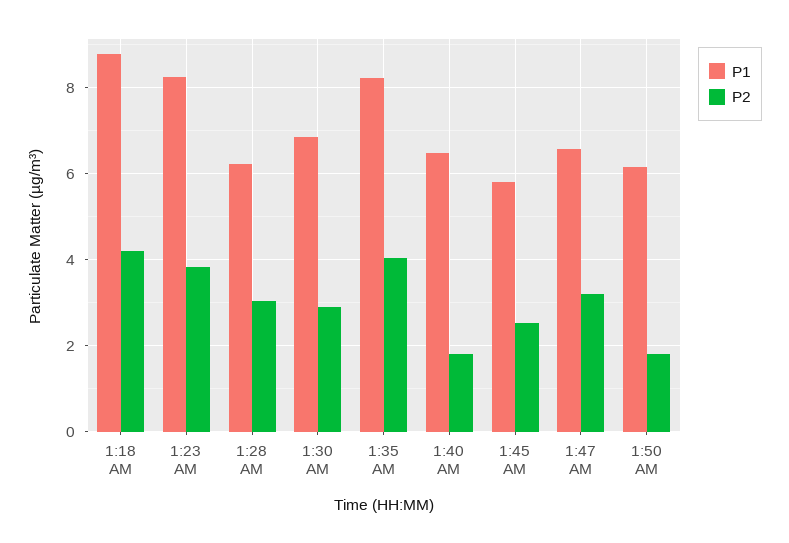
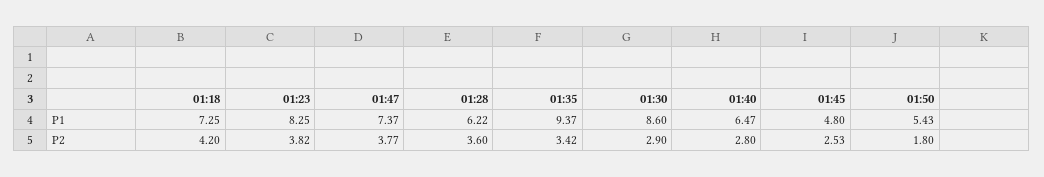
P1, 1:18 AM: 8.8 -> 7.25
P2, 1:28 AM: 3 -> 3.6
P1, 1:30 AM: 6.8 -> 8.6
P1, 1:35 AM: 8.2 -> 9.37
P2, 1:35 AM: 4 -> 3.42
P2, 1:40 AM: 1.8 -> 2.8
P1, 1:45 AM: 5.8 -> 4.8
P1, 1:47 AM: 6.6 -> 7.37
P2, 1:47 AM: 3.2 -> 3.77
P1, 1:50 AM: 6.2 -> 5.43

